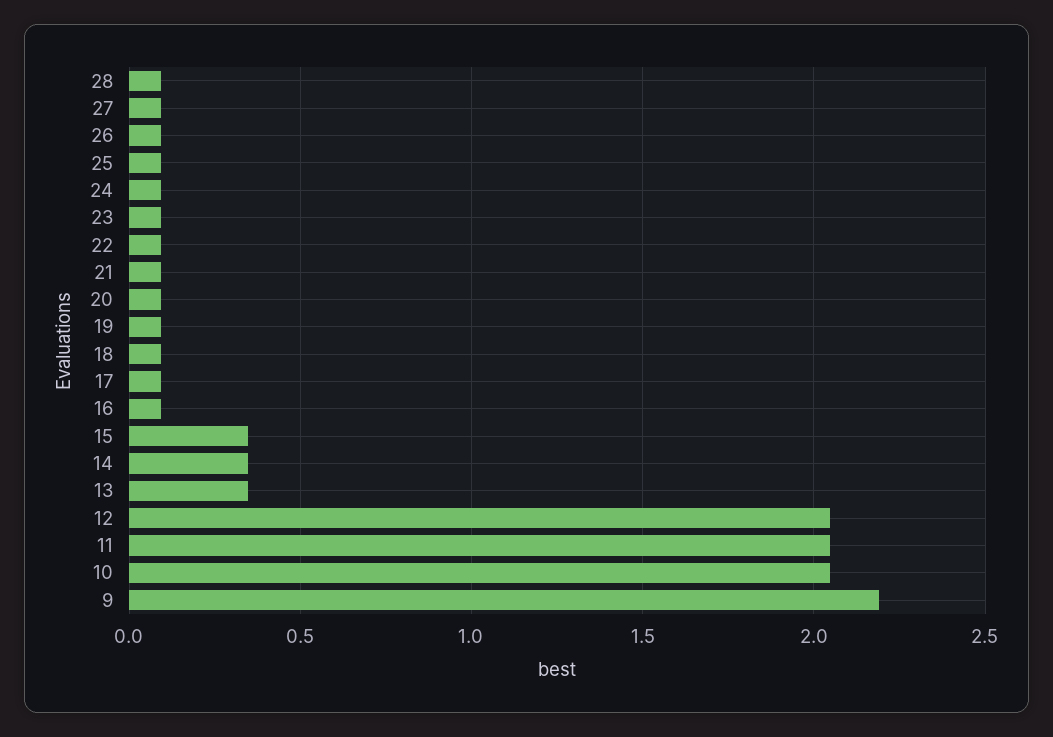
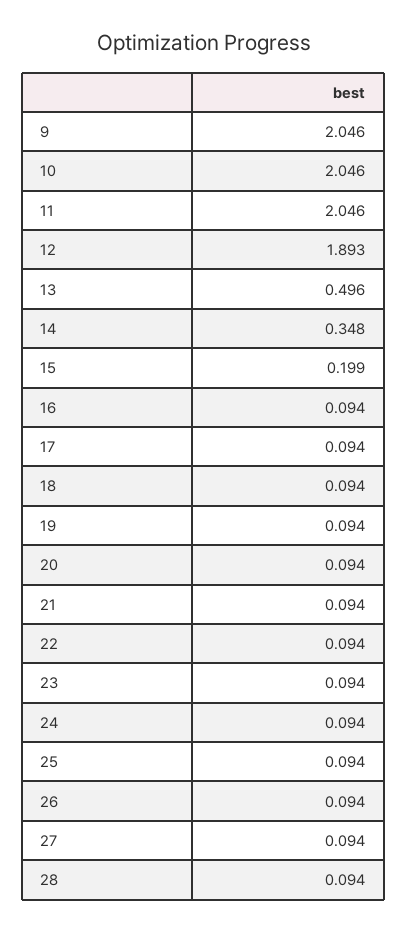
15: 0.35 -> 0.199
13: 0.35 -> 0.496
12: 2.05 -> 1.893
9: 2.2 -> 2.046

